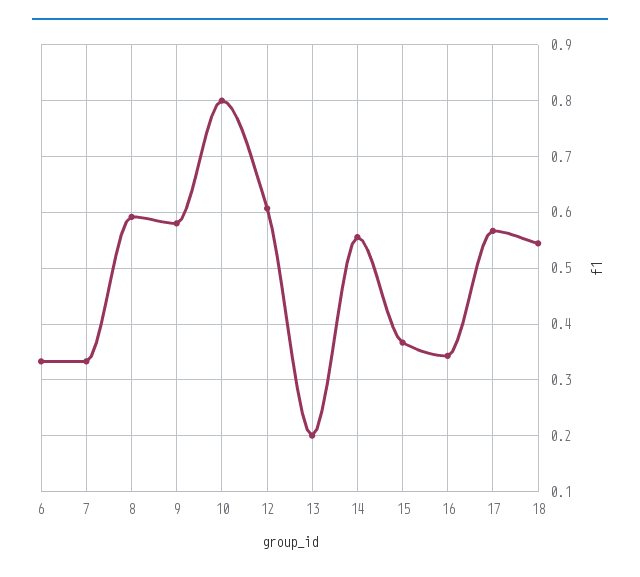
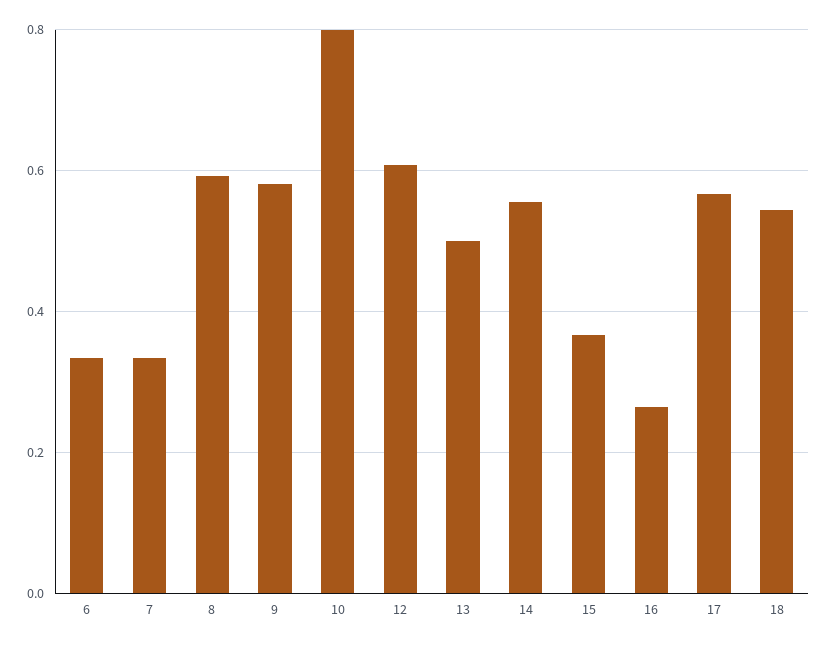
13: 0.2 -> 0.5
16: 0.34 -> 0.26

